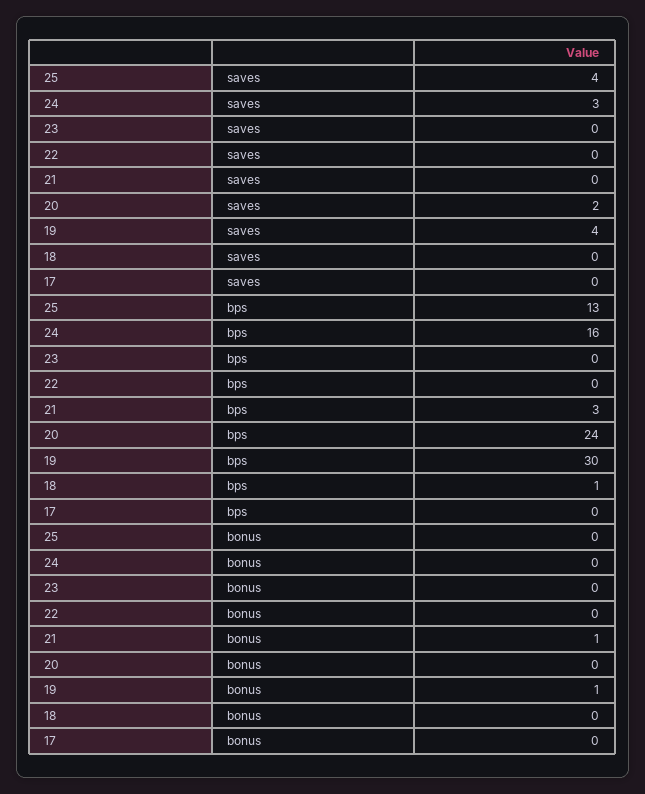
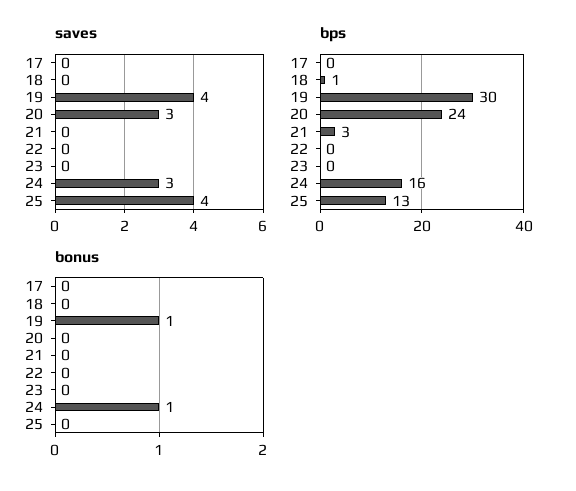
saves, 20: 2 -> 3
bonus, 24: 0 -> 1
bonus, 21: 1 -> 0

